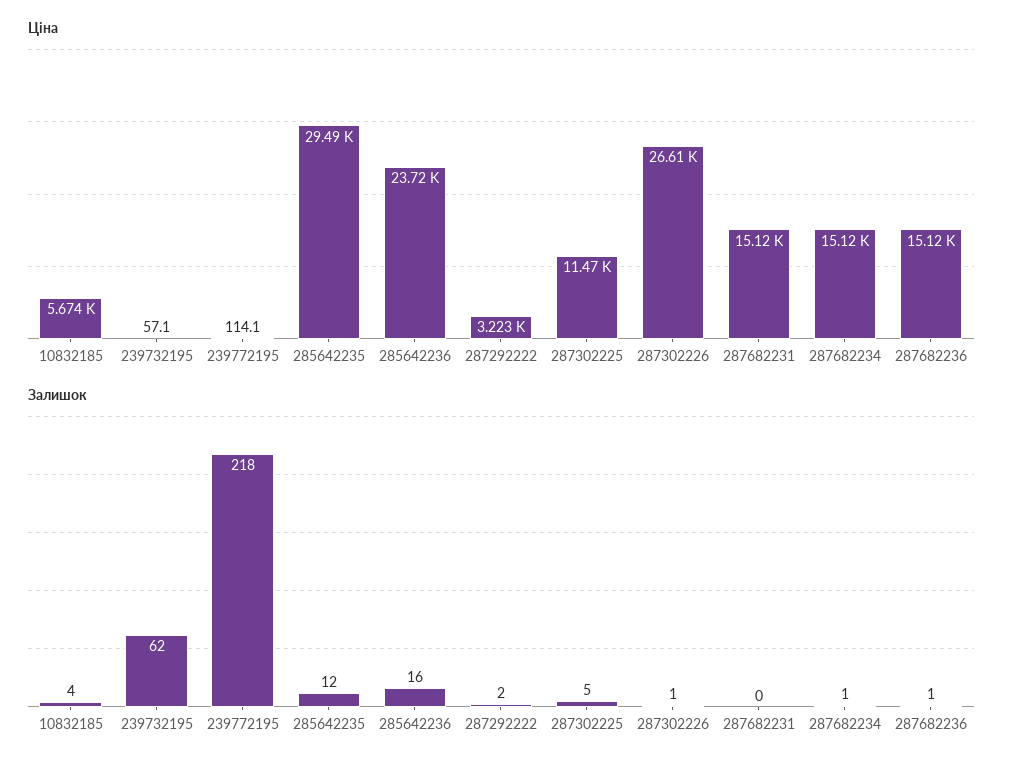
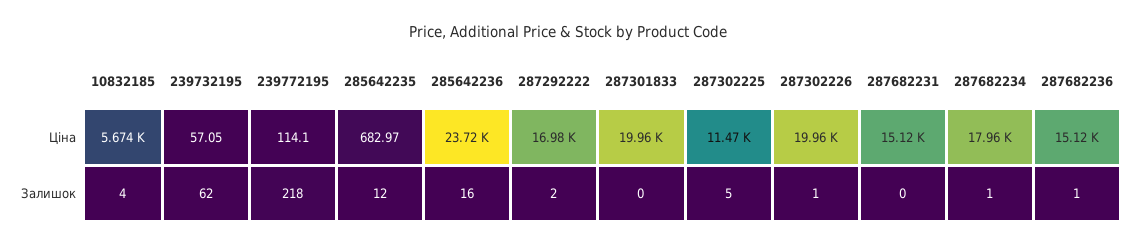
Ціна, 285642235: 29490 -> 682.97
Ціна, 287292222: 3223 -> 16980
Ціна, 287302226: 26610 -> 19960
Ціна, 287682234: 15120 -> 17960
Ціна, 287301833: none -> 19960
Залишок, 287301833: none -> 0

